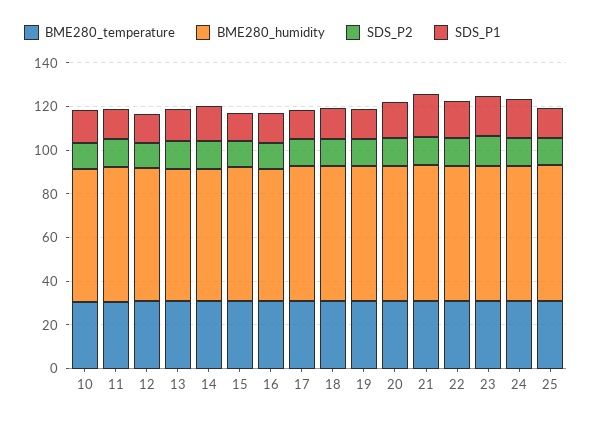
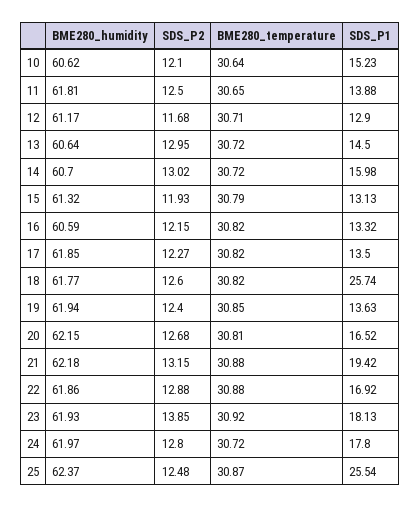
SDS_P1, 18: 15 -> 25.74
SDS_P1, 25: 15 -> 25.54

